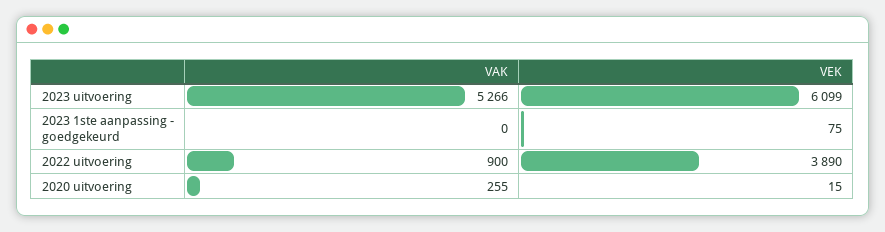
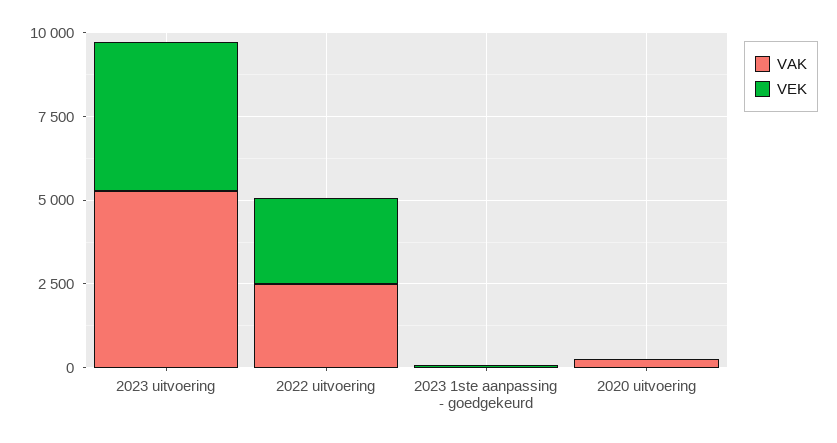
VEK, 2023 uitvoering: 6099 -> 4500
VAK, 2022 uitvoering: 900 -> 2500
VEK, 2022 uitvoering: 3890 -> 2500

